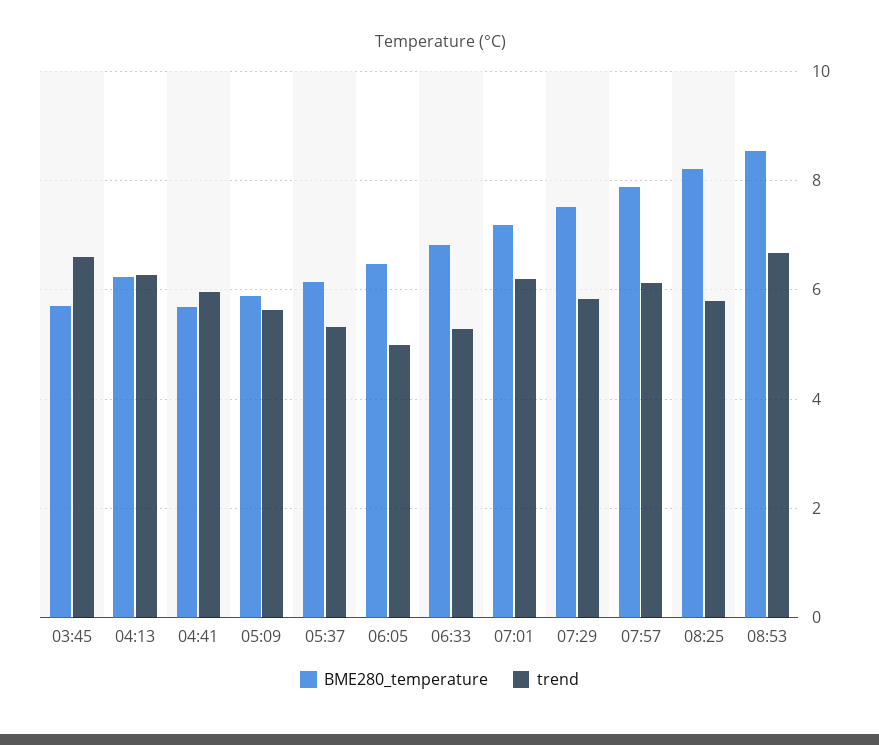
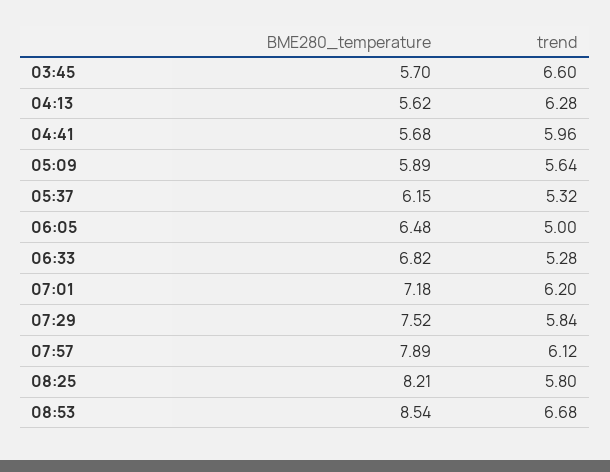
BME280_temperature, 04:13: 6.2 -> 5.62

